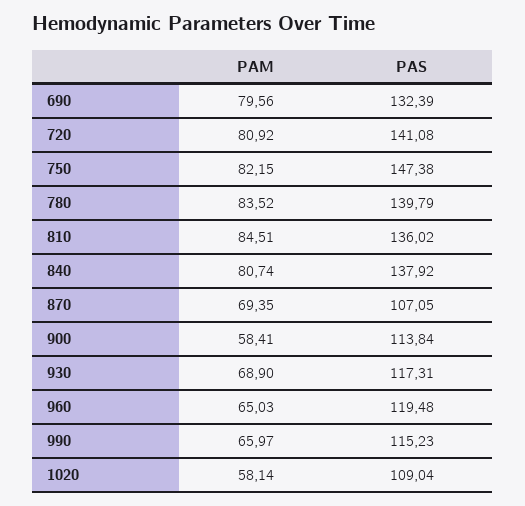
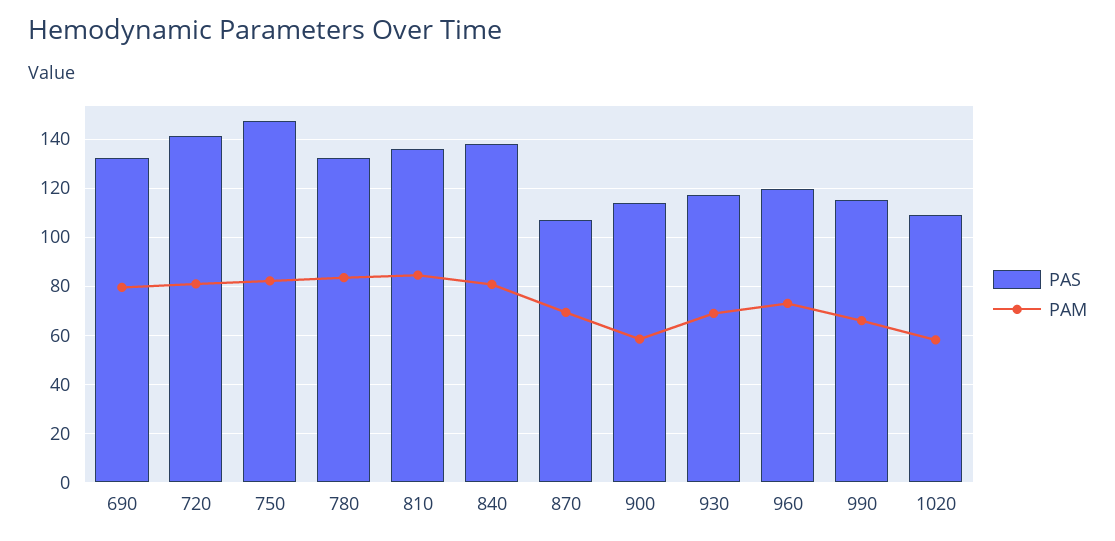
PAS, 780: 139.79 -> 132.5
PAM, 960: 65.03 -> 72.5

